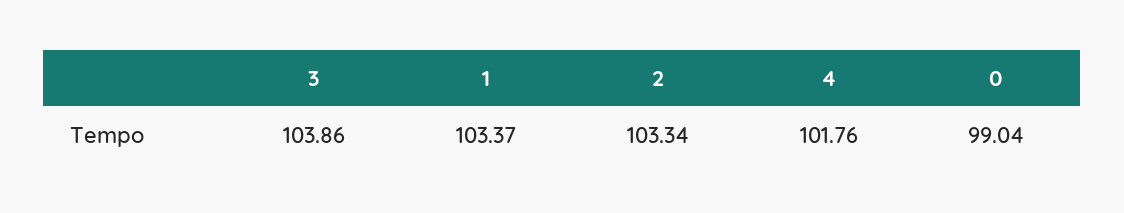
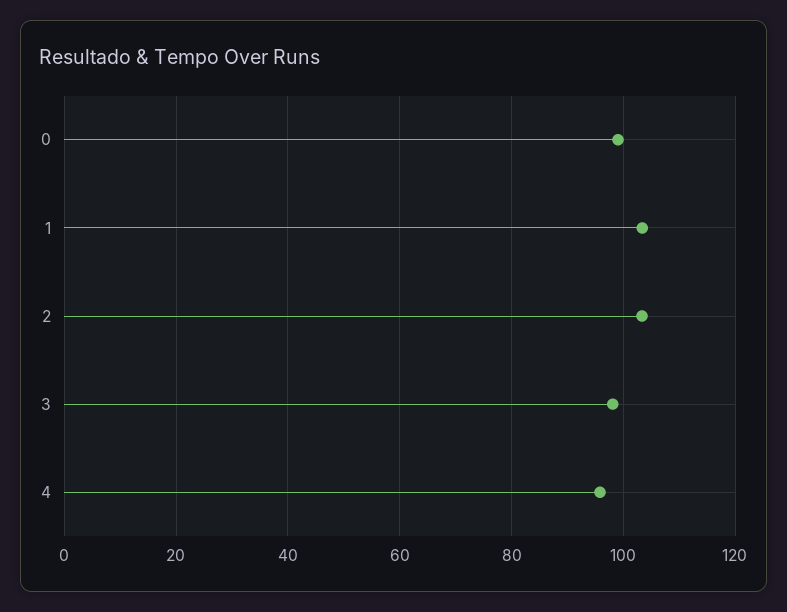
3: 103.86 -> 98
4: 101.76 -> 96

